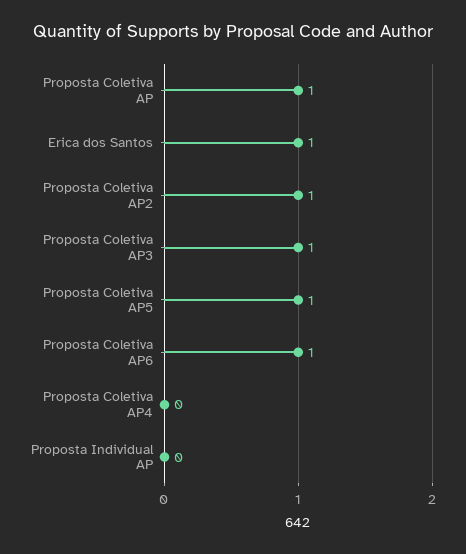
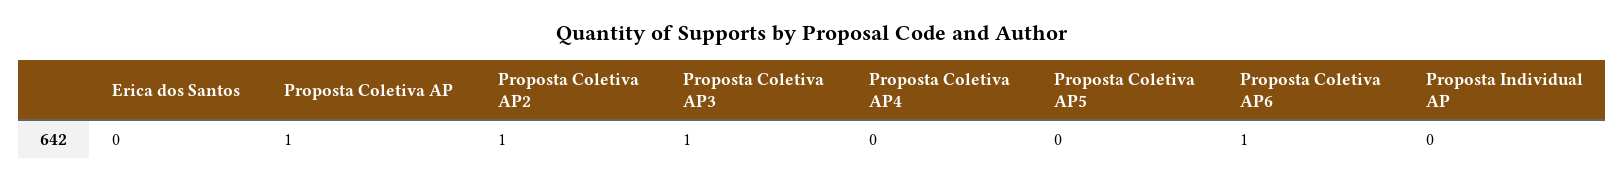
Erica dos Santos: 1 -> 0
Proposta Coletiva AP5: 1 -> 0

